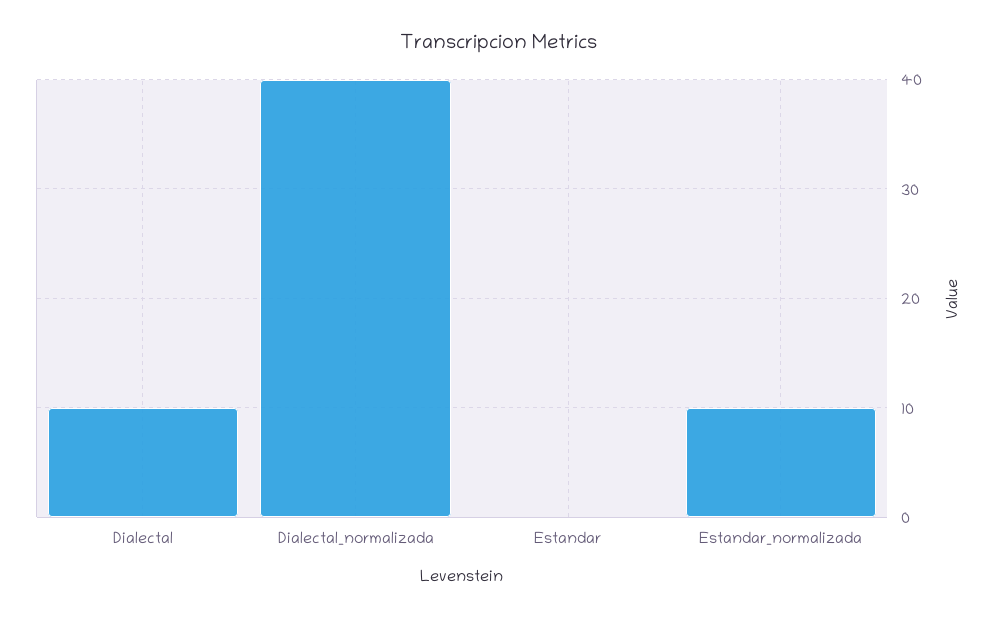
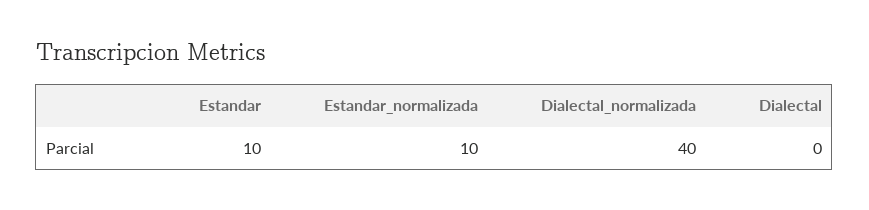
Dialectal: 10 -> 0
Estandar: 0 -> 10

